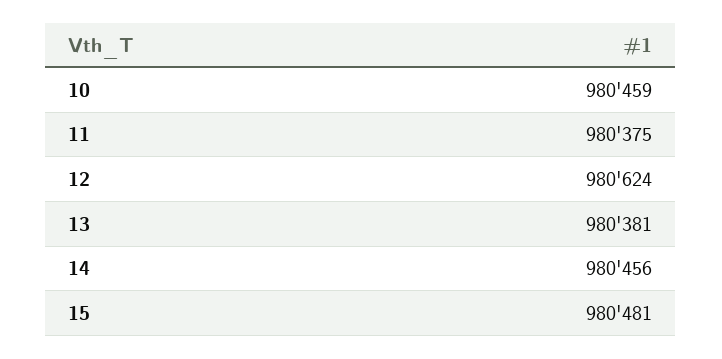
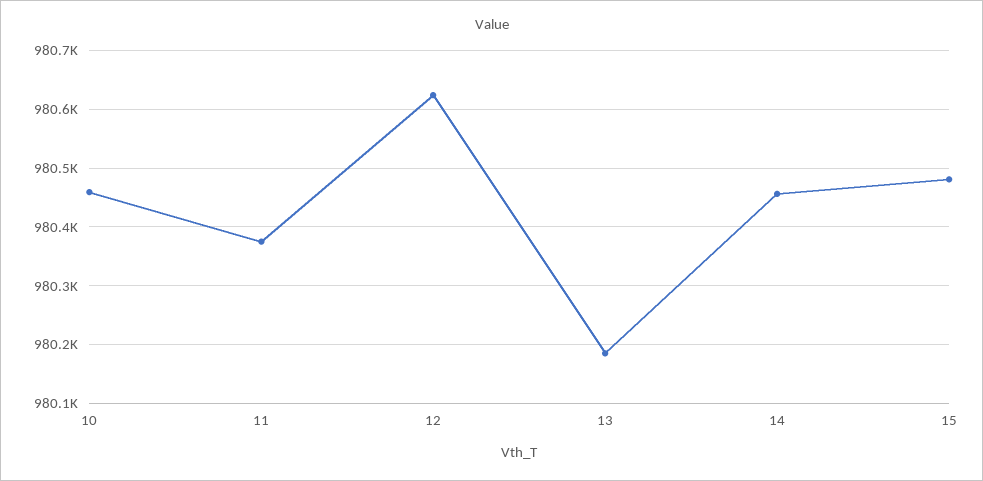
13: 980381 -> 980180

